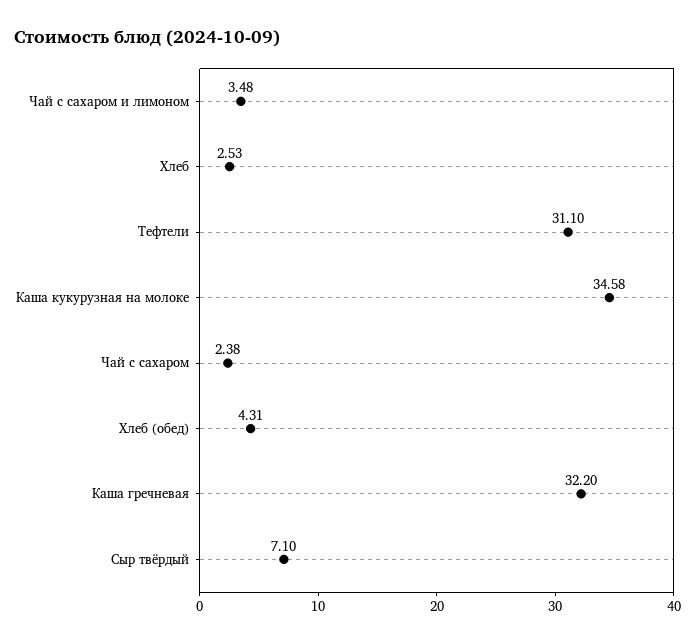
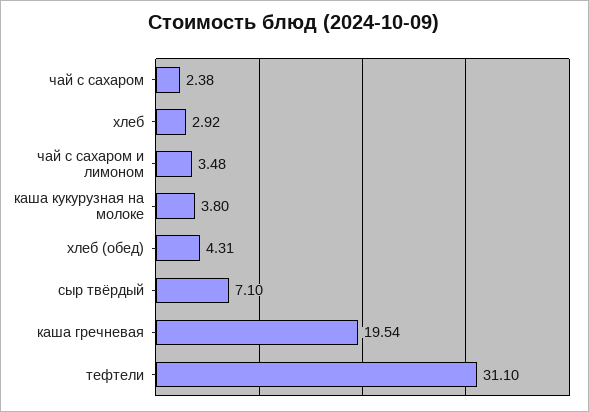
Хлеб: 2.53 -> 2.92
Каша кукурузная на молоке: 34.58 -> 3.8
Каша гречневая: 32.2 -> 19.54

